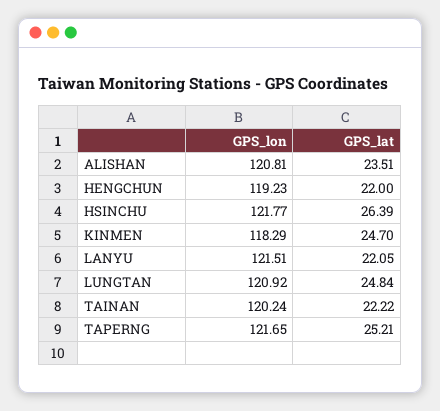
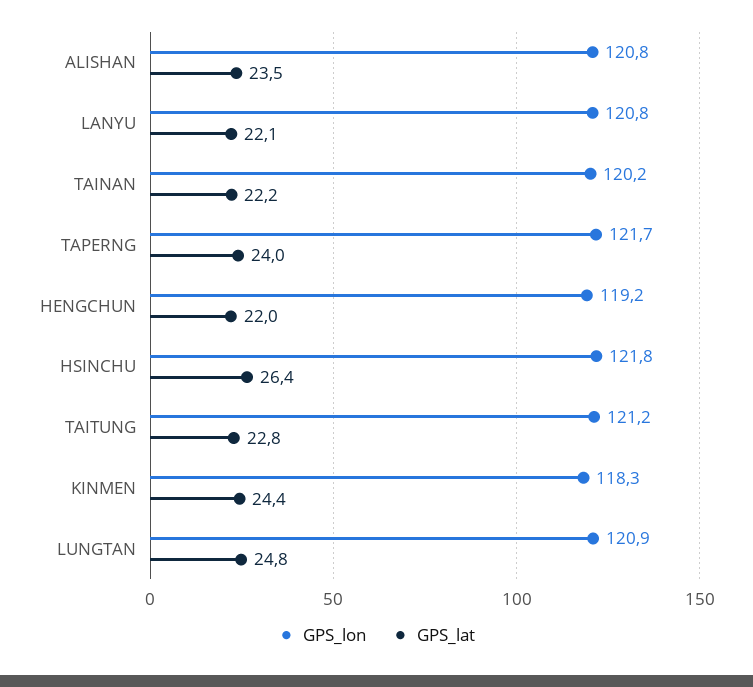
GPS_lat, KINMEN: 24.7 -> 24.4
GPS_lon, LANYU: 121.51 -> 120.8
GPS_lat, TAPERNG: 25.21 -> 24
GPS_lon, TAITUNG: none -> 121.2
GPS_lat, TAITUNG: none -> 22.8

